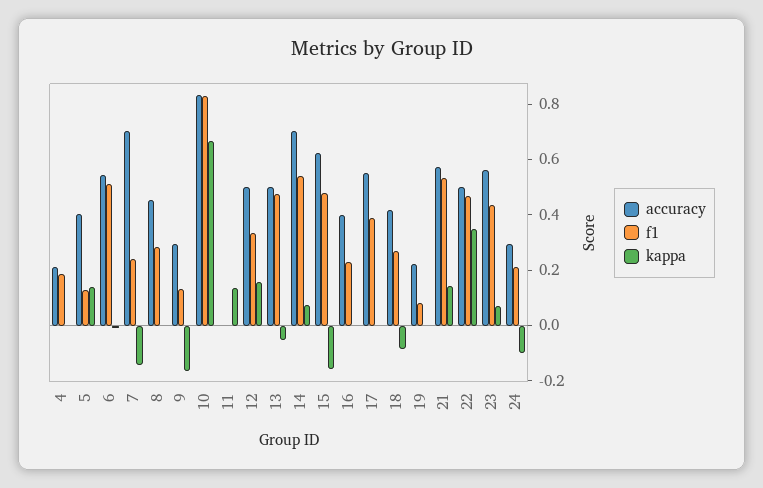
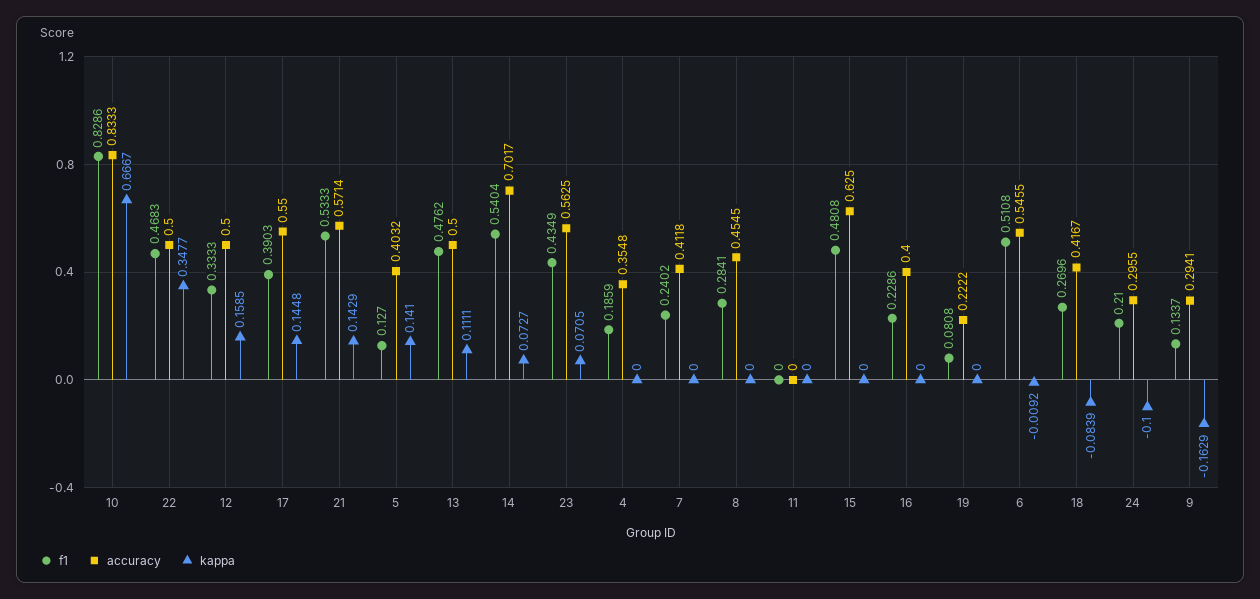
accuracy, 4: 0.2 -> 0.3548
accuracy, 7: 0.7 -> 0.4118
kappa, 7: -0.15 -> 0
kappa, 11: 0.15 -> 0
kappa, 13: -0.05 -> 0.1111
kappa, 15: -0.15 -> 0
kappa, 17: 0 -> 0.1448

